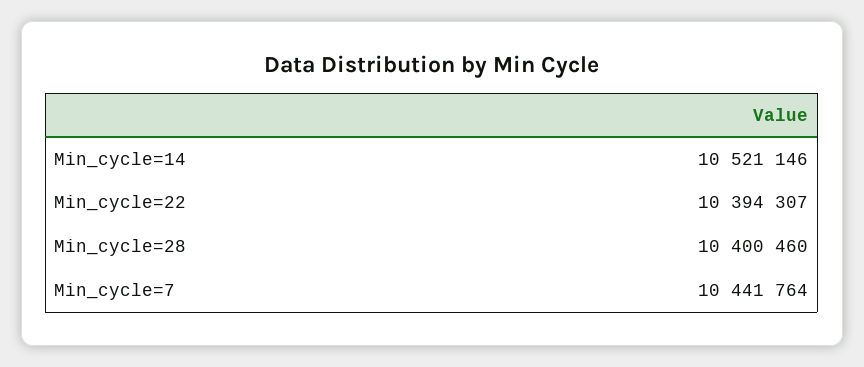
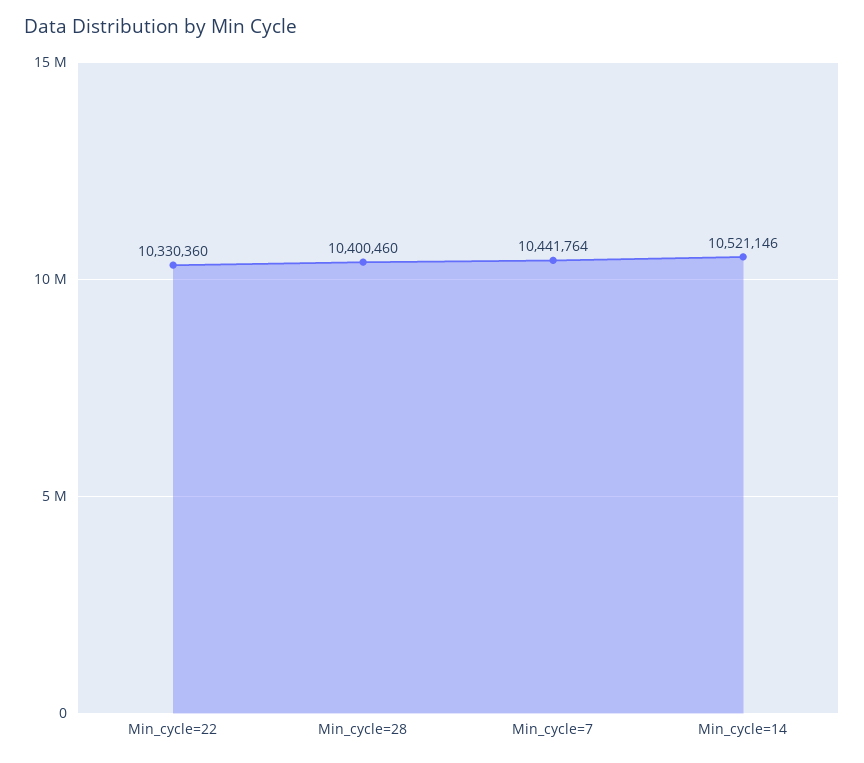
Min_cycle=22: 10394307 -> 10330360

